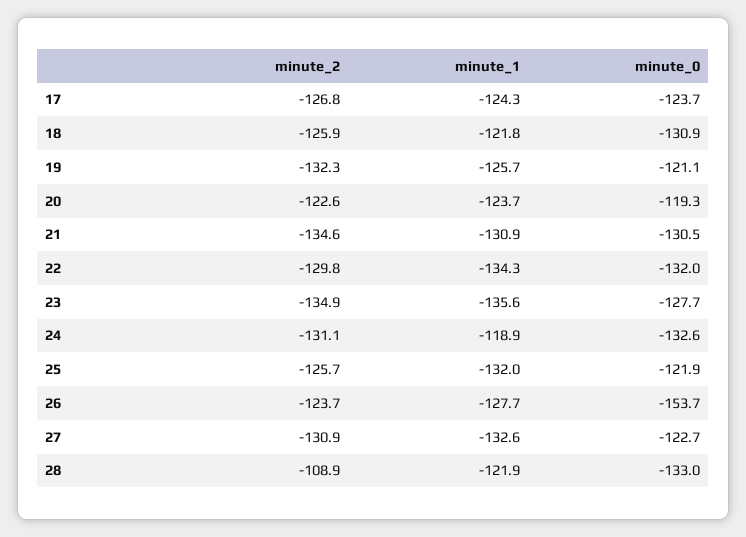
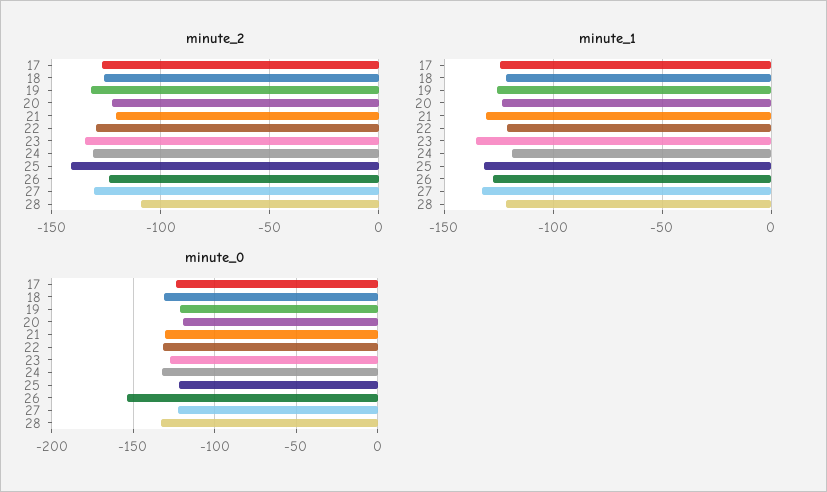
minute_2, 21: -134.6 -> -120
minute_1, 22: -134.3 -> -120
minute_2, 25: -125.7 -> -140

